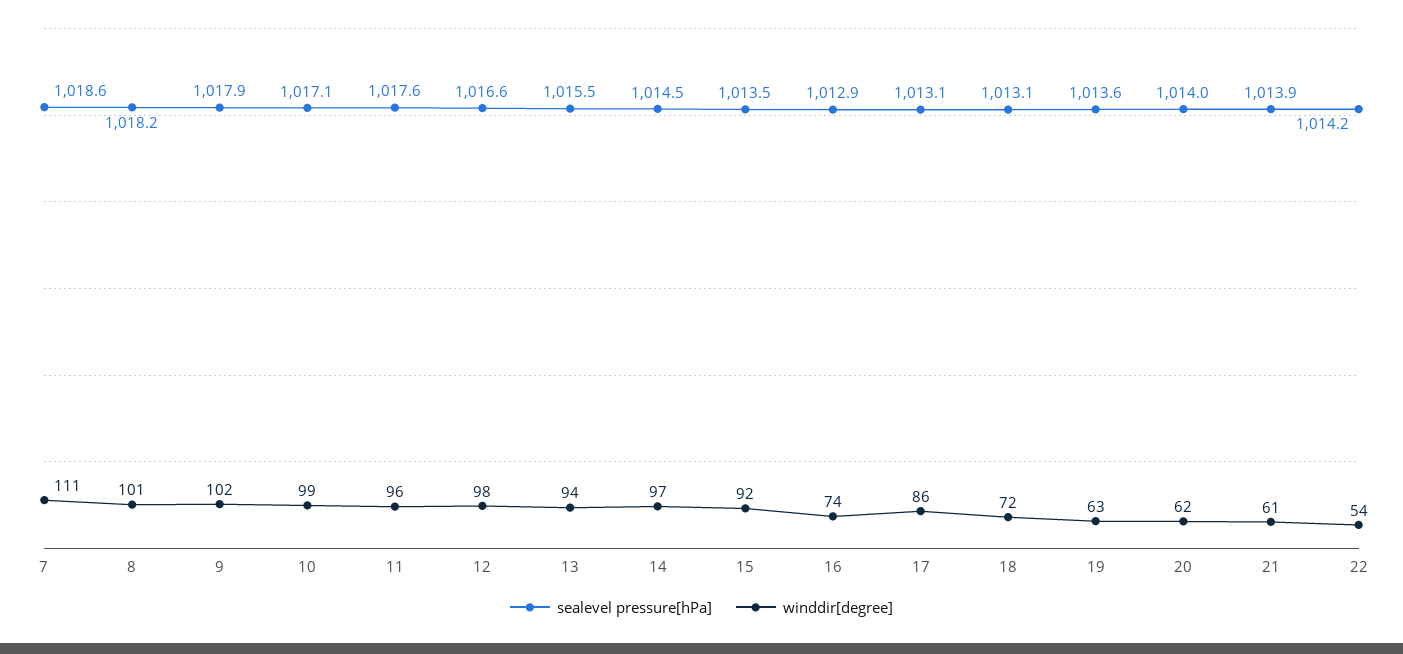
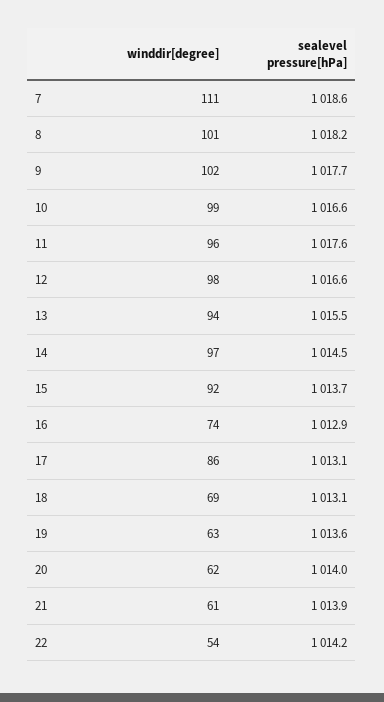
sealevel pressure[hPa], 9: 1017.9 -> 1017.7
sealevel pressure[hPa], 10: 1017.1 -> 1016.6
sealevel pressure[hPa], 15: 1013.5 -> 1013.7
winddir[degree], 18: 72 -> 69

